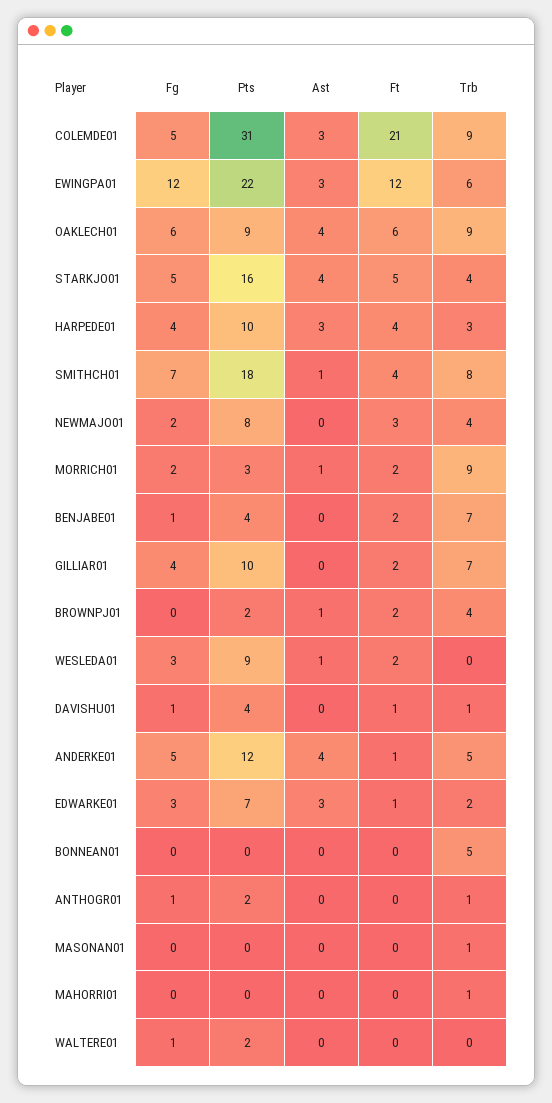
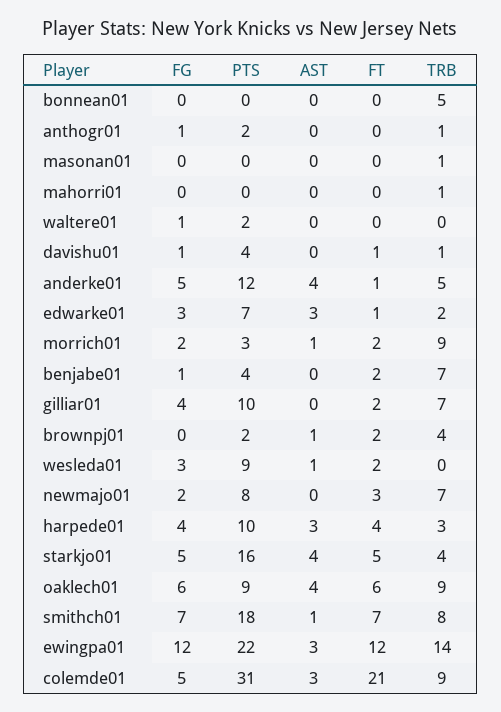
Trb, EWINGPA01: 6 -> 14
Ft, SMITHCH01: 4 -> 7
Trb, NEWMAJO01: 4 -> 7

